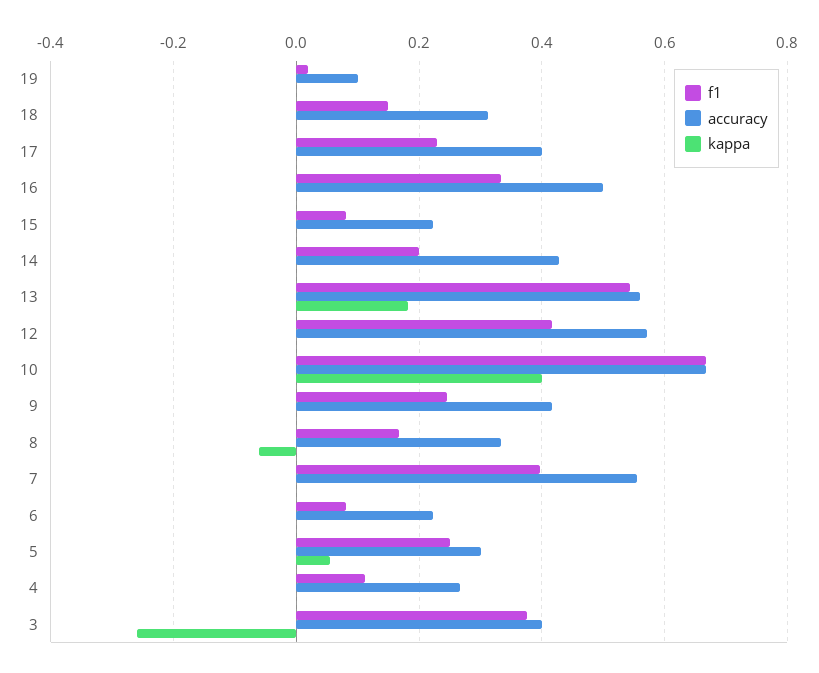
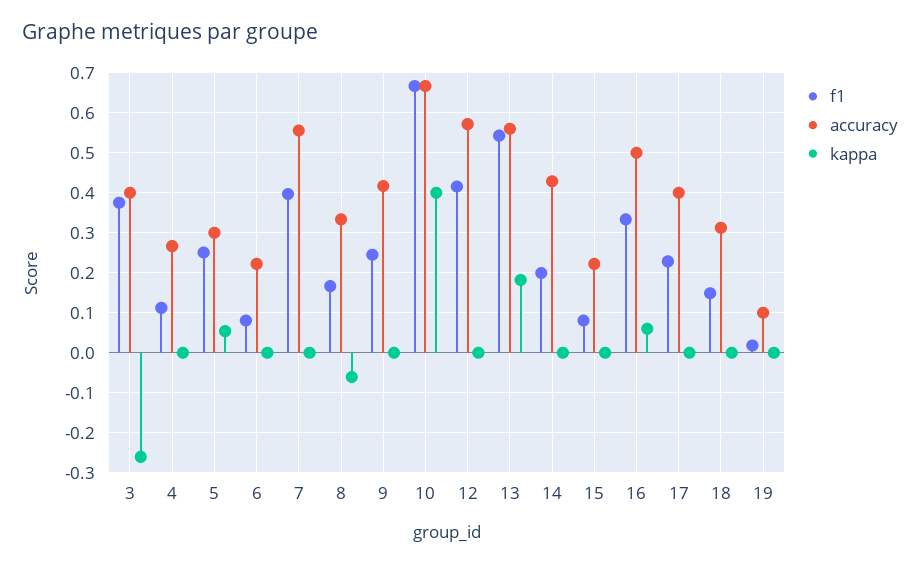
kappa, 16: 0 -> 0.06

